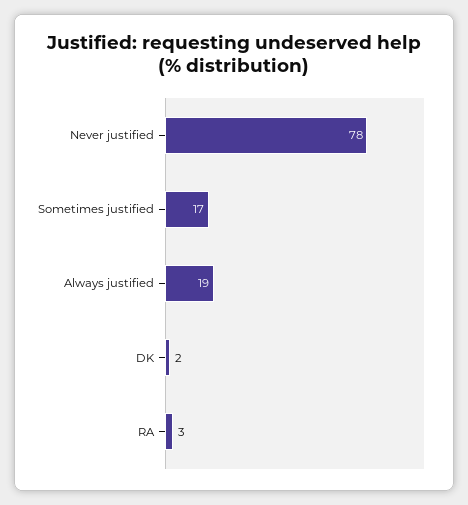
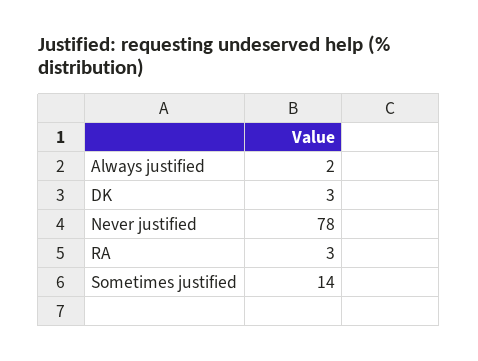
Sometimes justified: 17 -> 14
Always justified: 19 -> 2
DK: 2 -> 3

